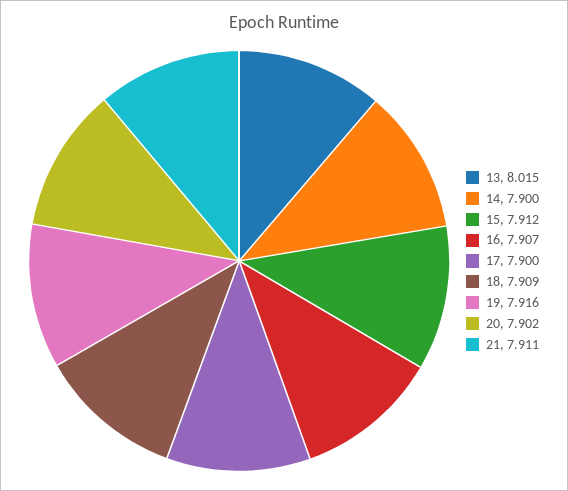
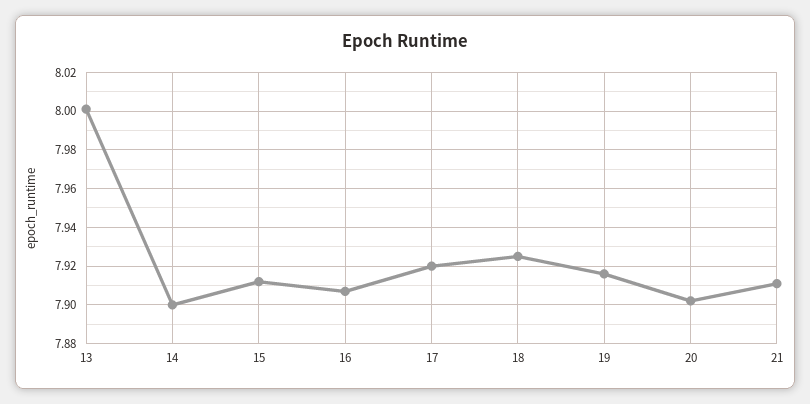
13: 8.015 -> 8
17: 7.9 -> 7.92
18: 7.909 -> 7.925

